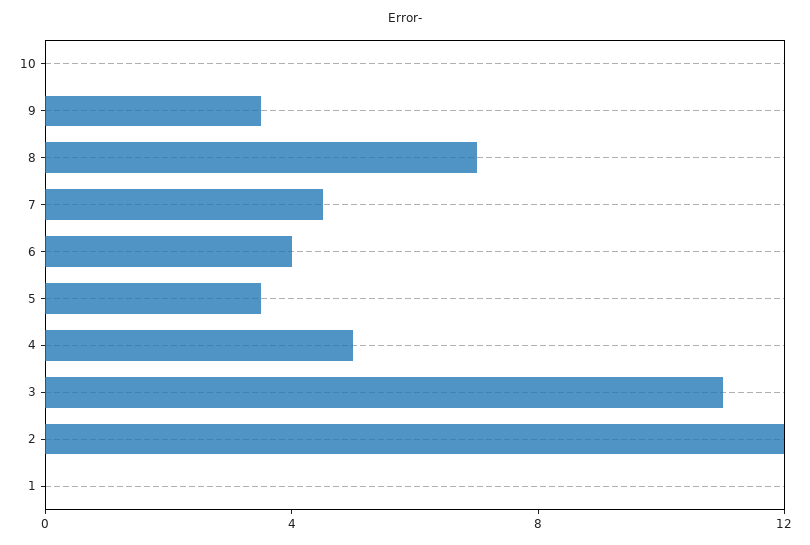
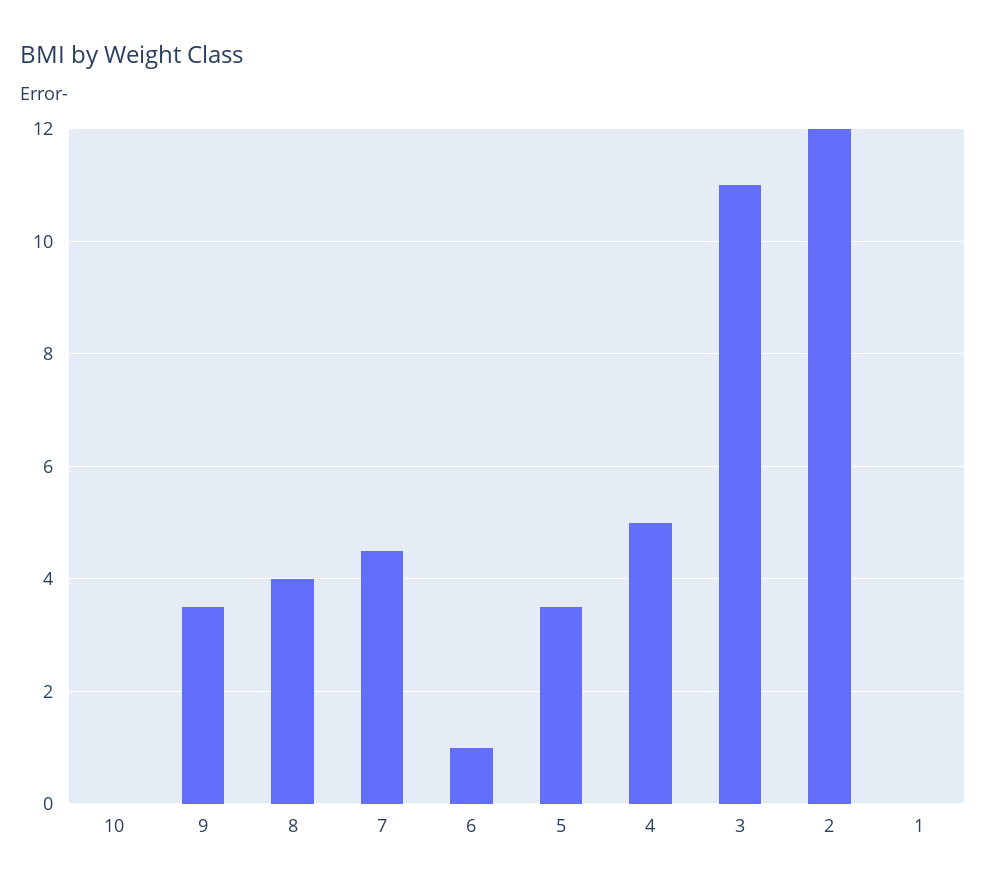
8: 7 -> 4
6: 4 -> 1

